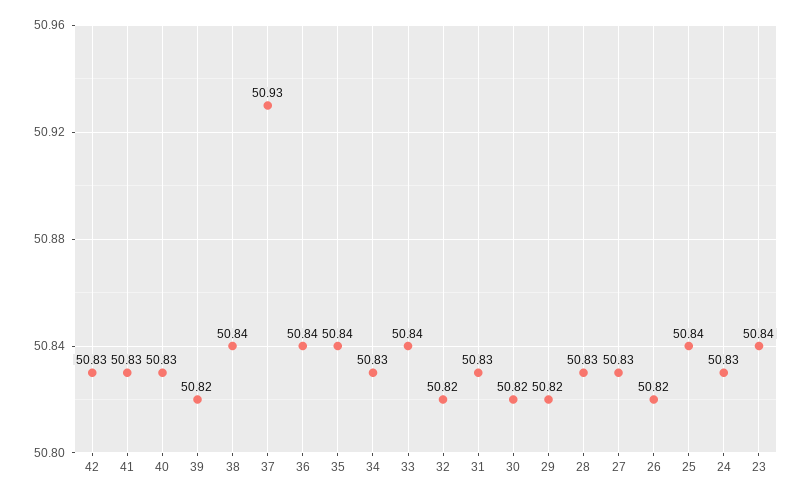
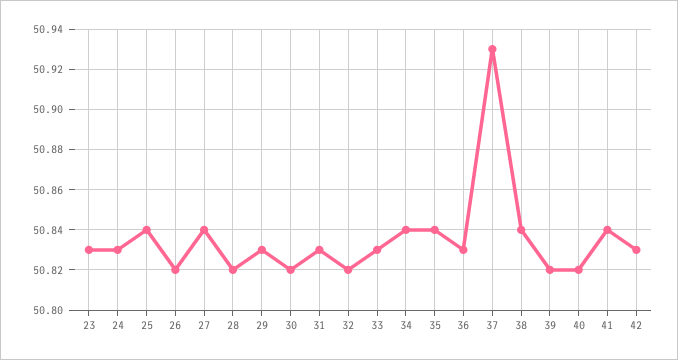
41: 50.83 -> 50.84
40: 50.83 -> 50.82
36: 50.84 -> 50.83
34: 50.83 -> 50.84
33: 50.84 -> 50.83
29: 50.82 -> 50.83
28: 50.83 -> 50.82
27: 50.83 -> 50.84
23: 50.84 -> 50.83

